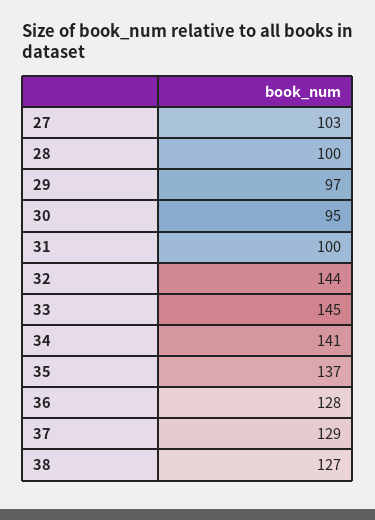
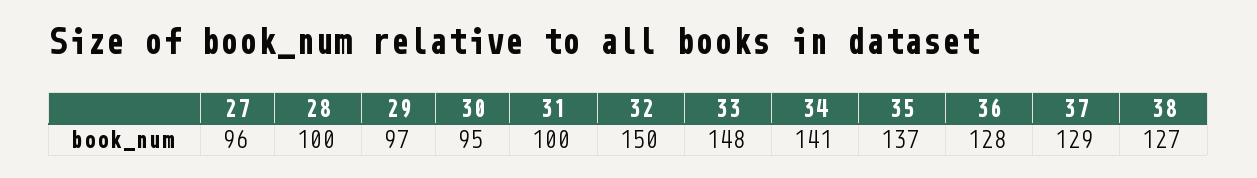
27: 103 -> 96
32: 144 -> 150
33: 145 -> 148

